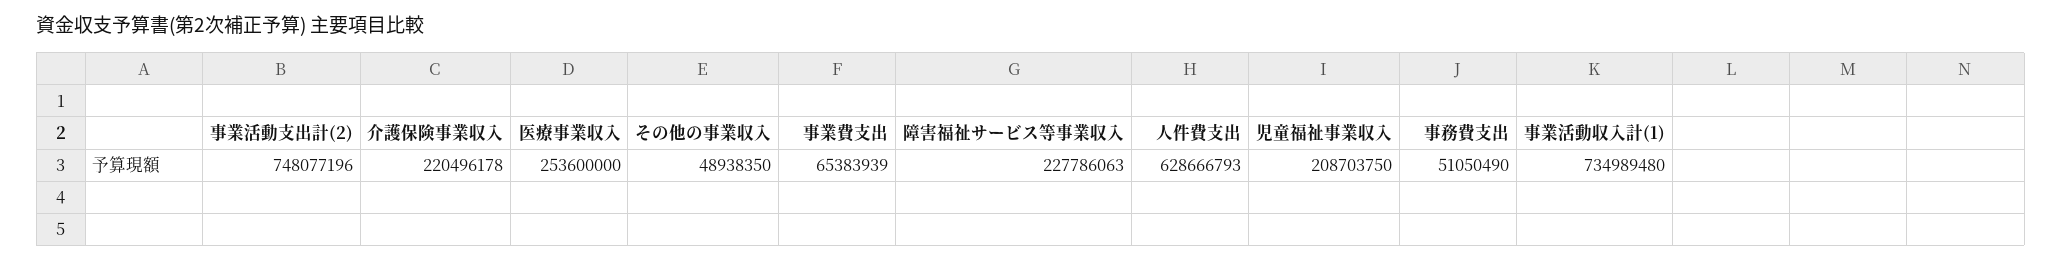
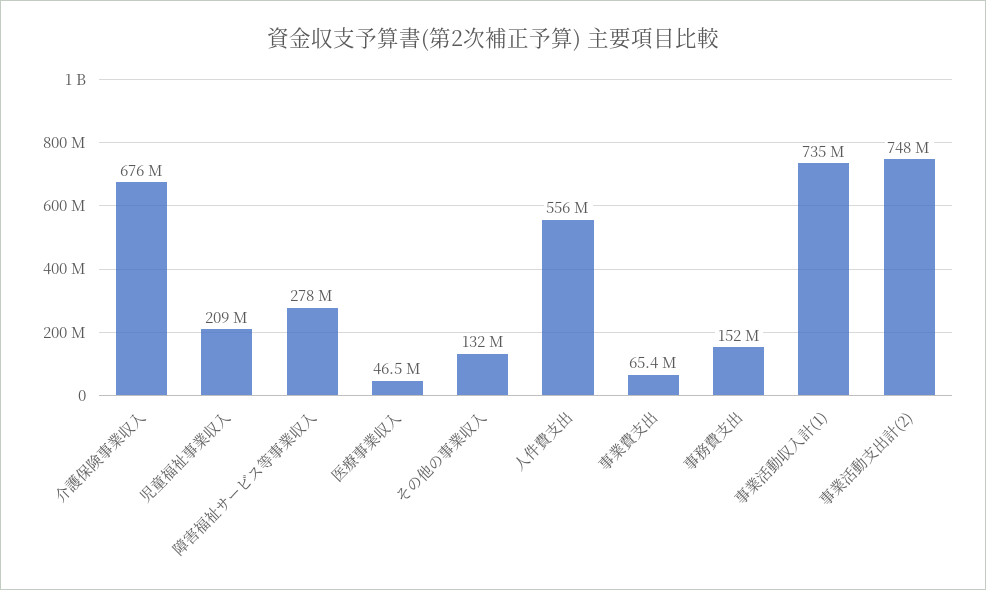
介護保険事業収入: 220496178 -> 676000000
医療事業収入: 253600000 -> 46500000
その他の事業収入: 48938350 -> 132000000
障害福祉サービス等事業収入: 227786063 -> 278000000
人件費支出: 628666793 -> 556000000
事務費支出: 51050490 -> 152000000

